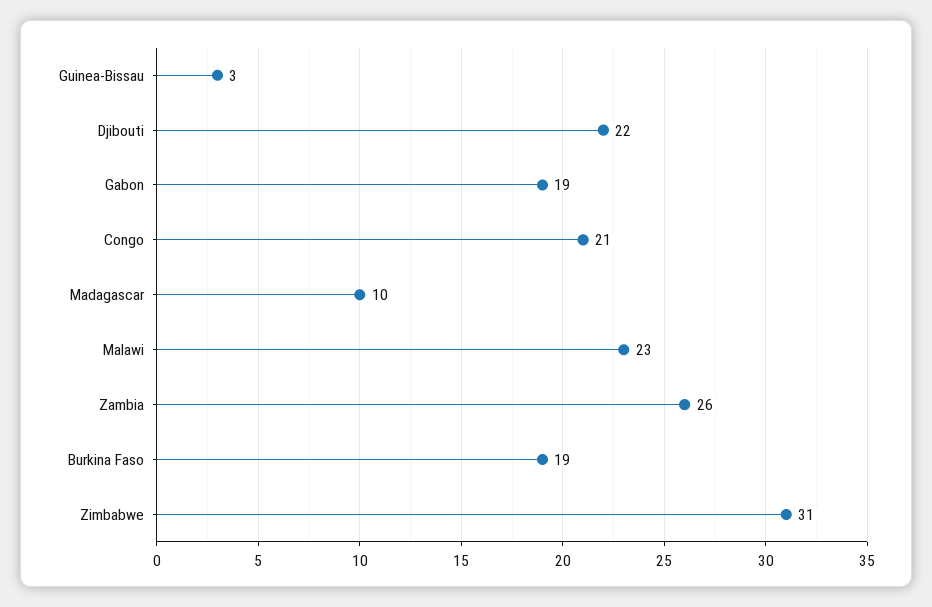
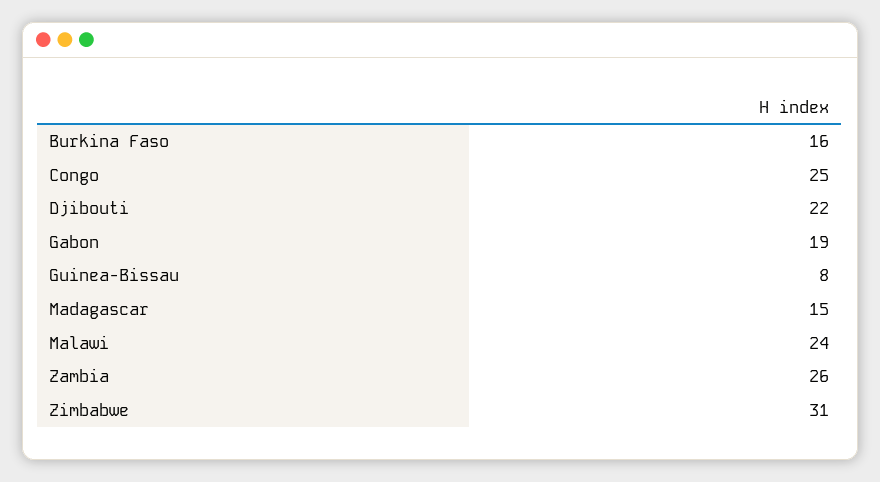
Guinea-Bissau: 3 -> 8
Congo: 21 -> 25
Madagascar: 10 -> 15
Malawi: 23 -> 24
Burkina Faso: 19 -> 16

